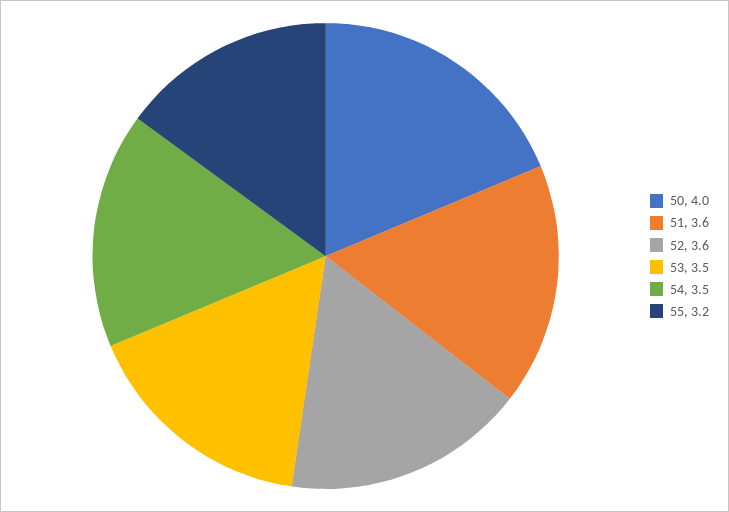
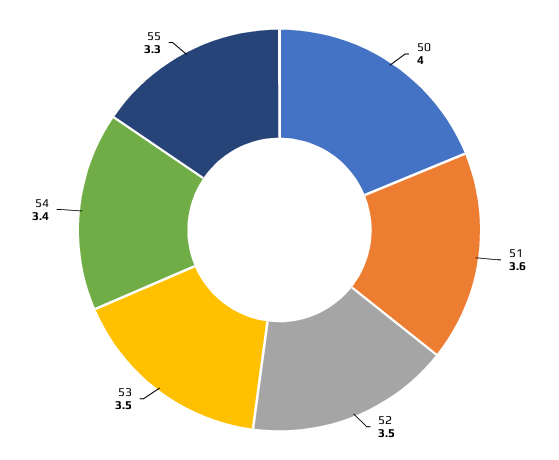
52: 3.6 -> 3.5
54: 3.5 -> 3.4
55: 3.2 -> 3.3

